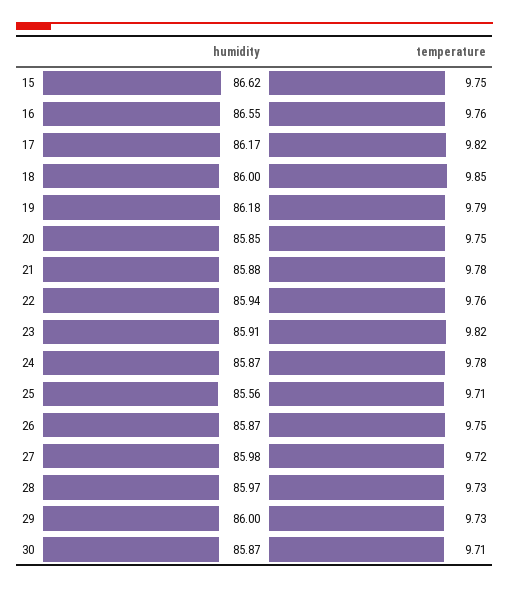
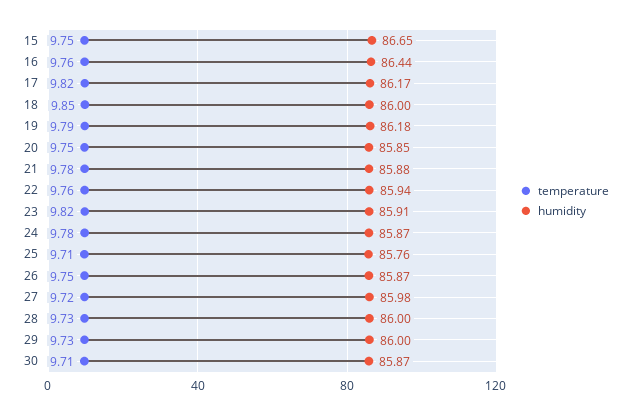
humidity, 15: 86.62 -> 86.65
humidity, 16: 86.55 -> 86.44
humidity, 25: 85.56 -> 85.76
humidity, 28: 85.97 -> 86

